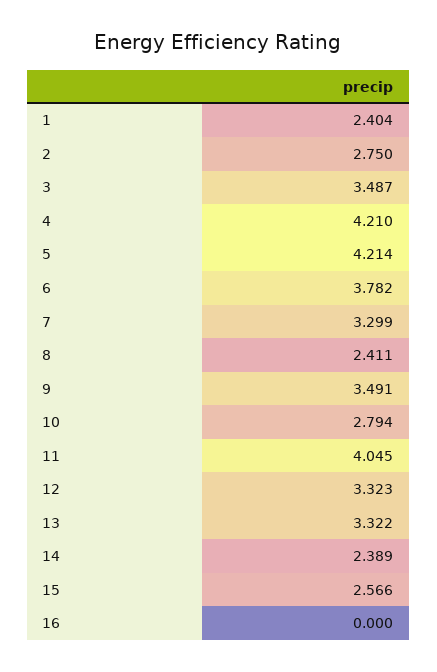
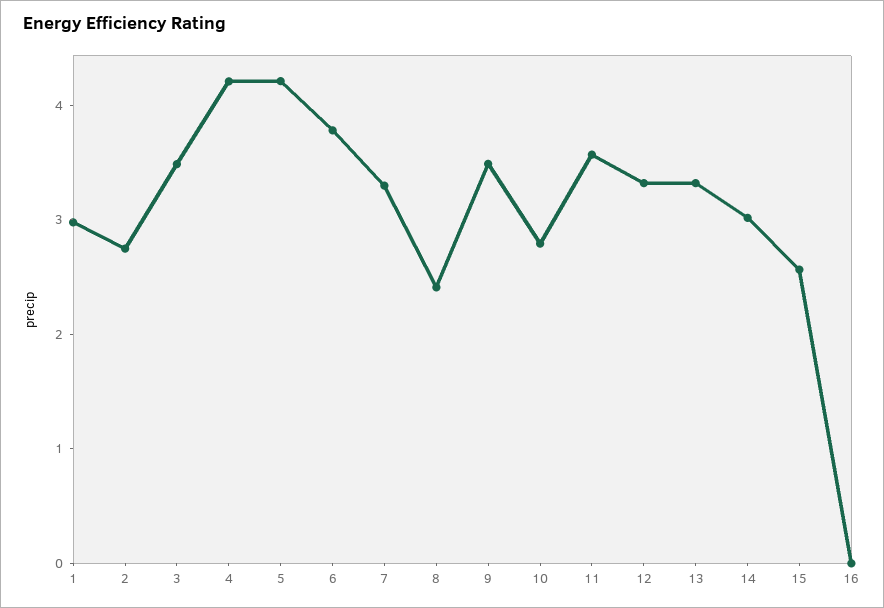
1: 2.404 -> 3
11: 4.045 -> 3.6
14: 2.389 -> 3

